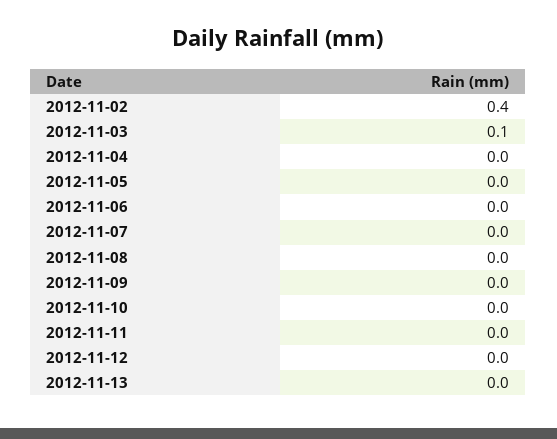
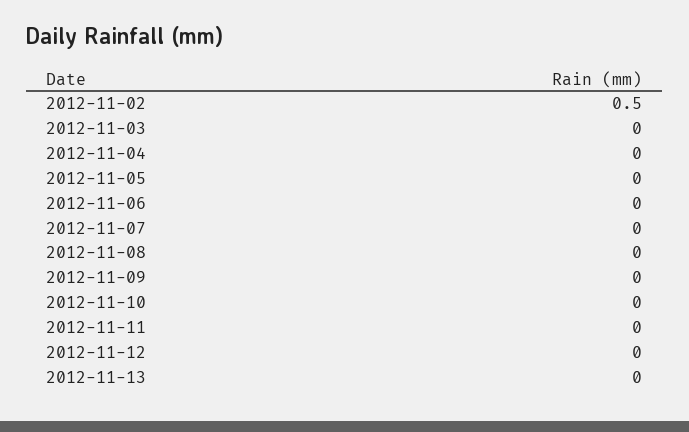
2012-11-02: 0.4 -> 0.5
2012-11-03: 0.1 -> 0

